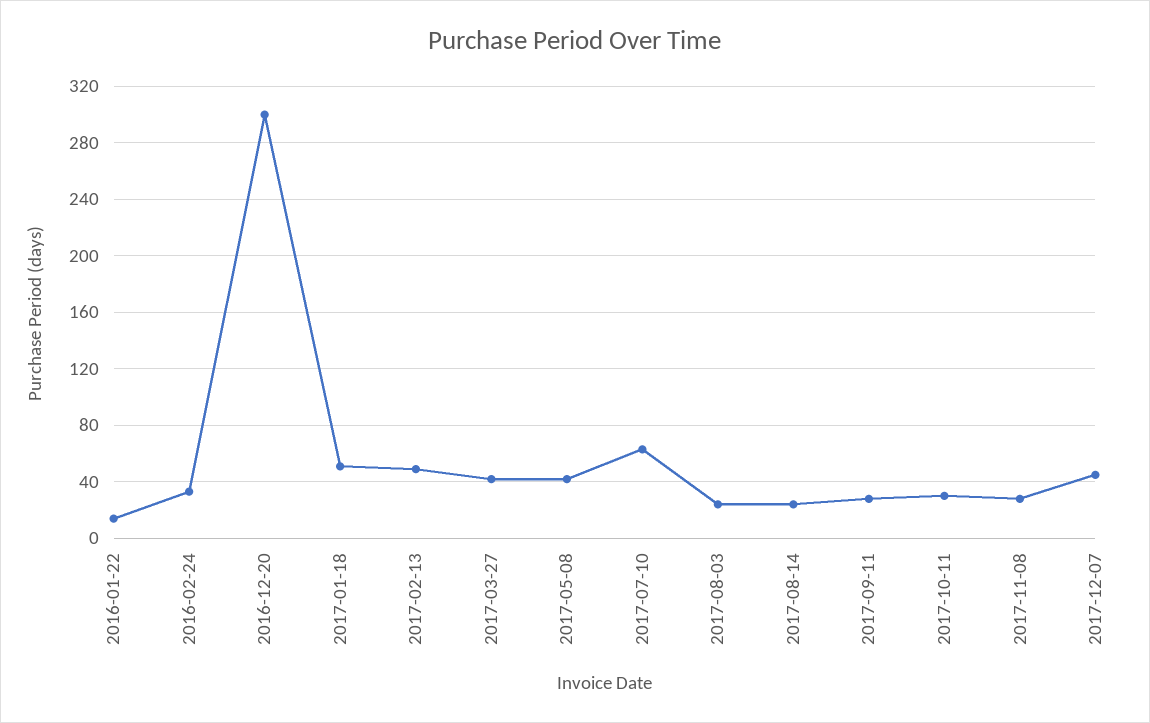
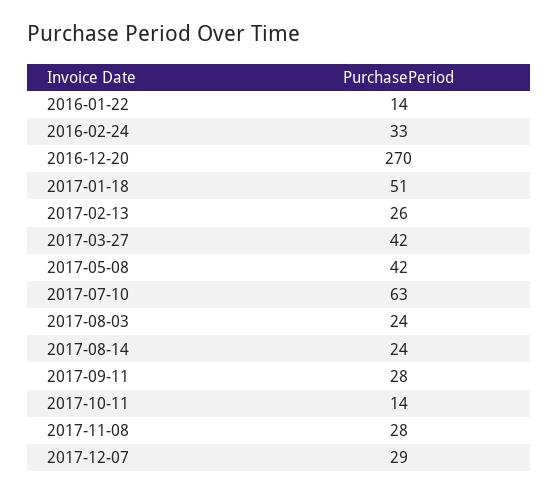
2016-12-20: 300 -> 270
2017-02-13: 50 -> 26
2017-10-11: 30 -> 14
2017-12-07: 45 -> 29

